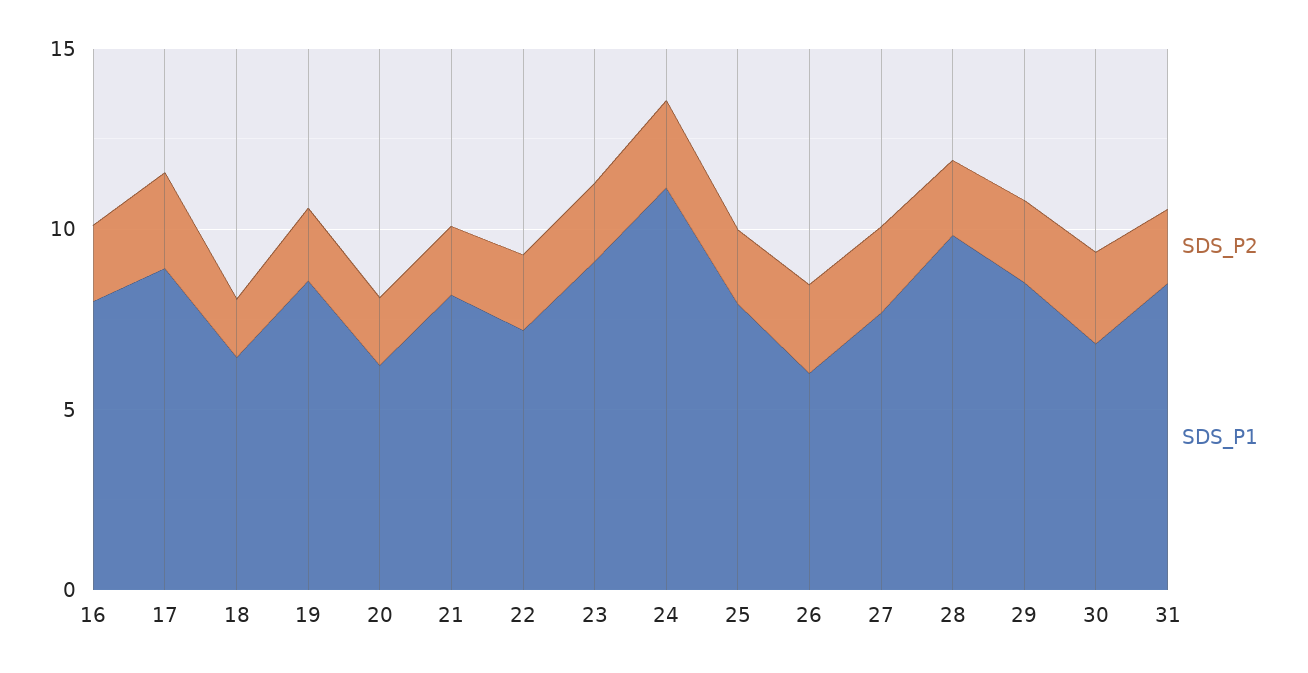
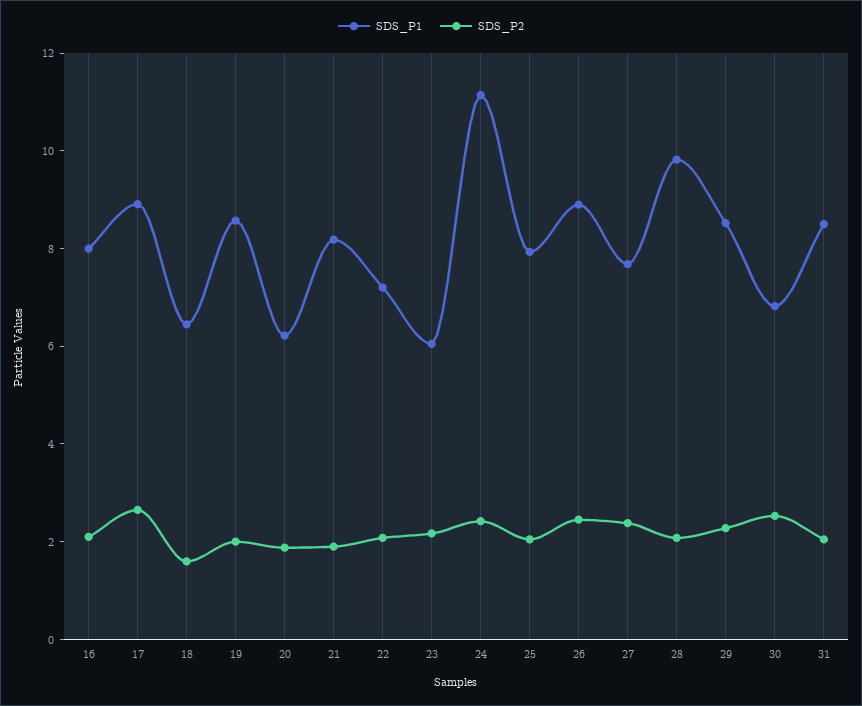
SDS_P1, 23: 9 -> 6
SDS_P1, 26: 6 -> 9

